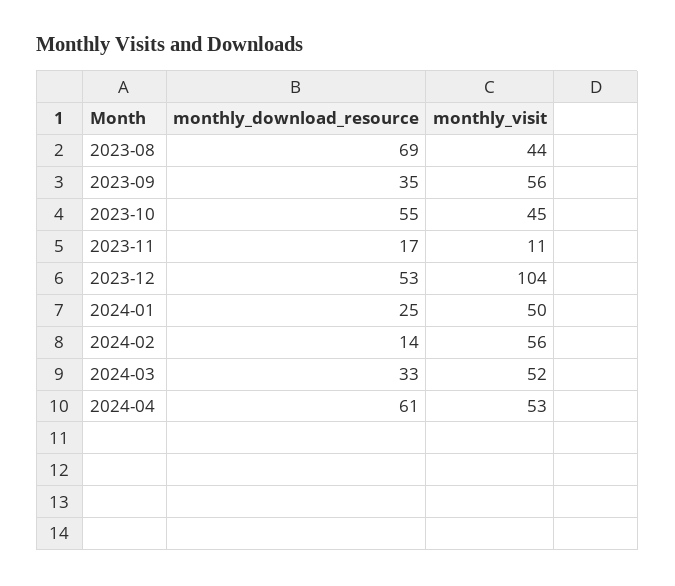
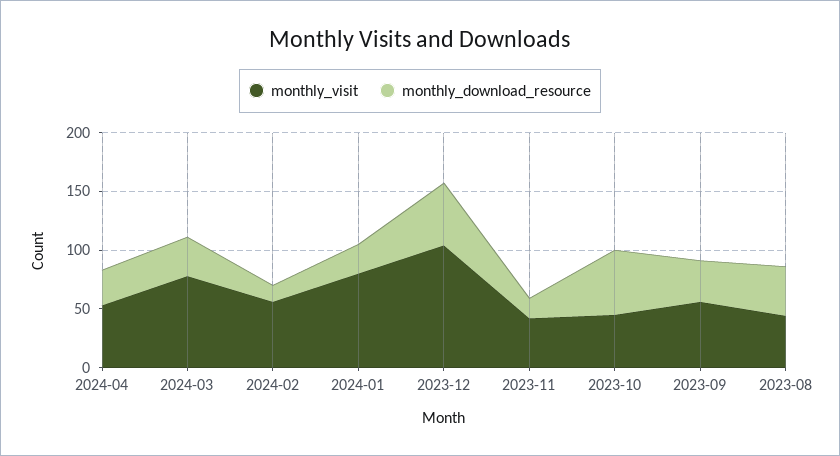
monthly_download_resource, 2023-08: 69 -> 40
monthly_visit, 2023-11: 11 -> 40
monthly_visit, 2024-01: 50 -> 80
monthly_visit, 2024-03: 52 -> 80
monthly_download_resource, 2024-04: 61 -> 30

